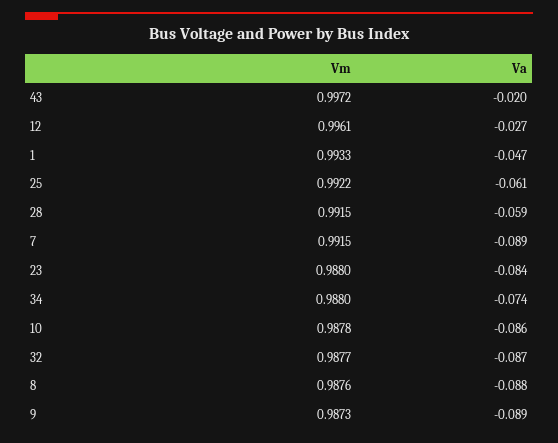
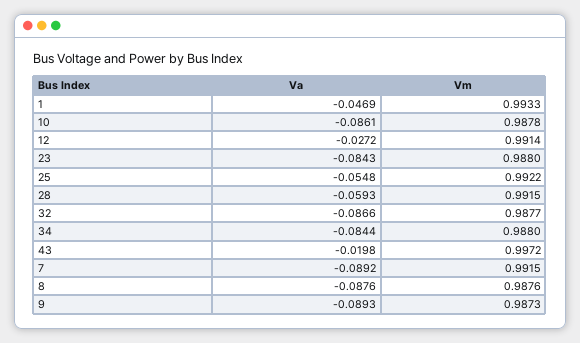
Vm, 12: 0.9961 -> 0.9914
Va, 25: -0.061 -> -0.0548
Va, 34: -0.074 -> -0.0844

